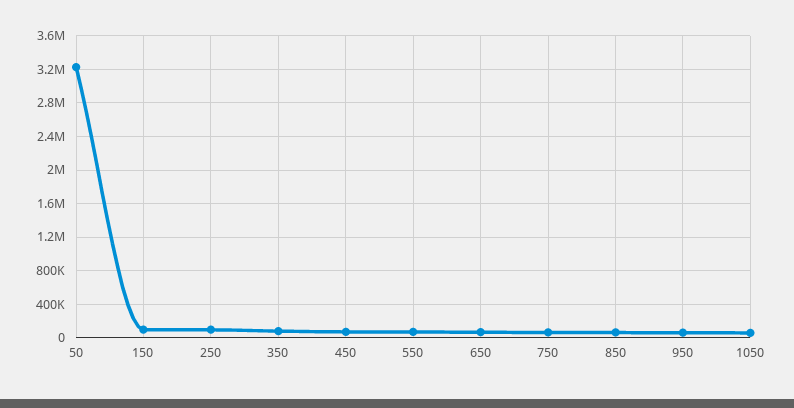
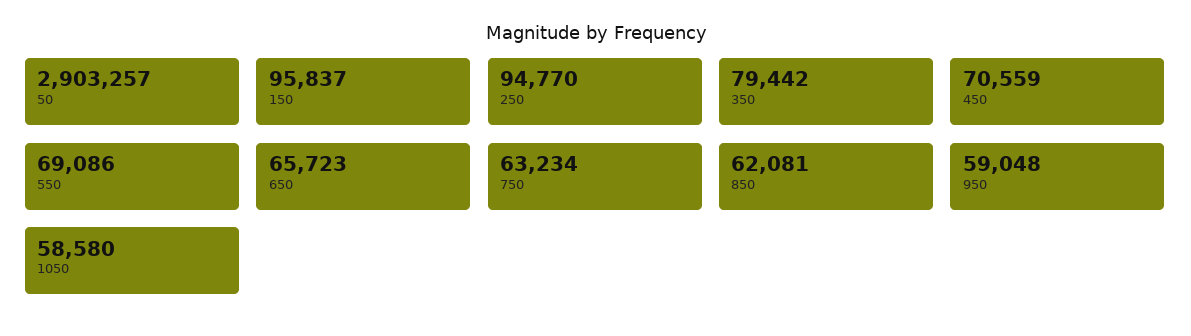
50: 3200000 -> 2903257

